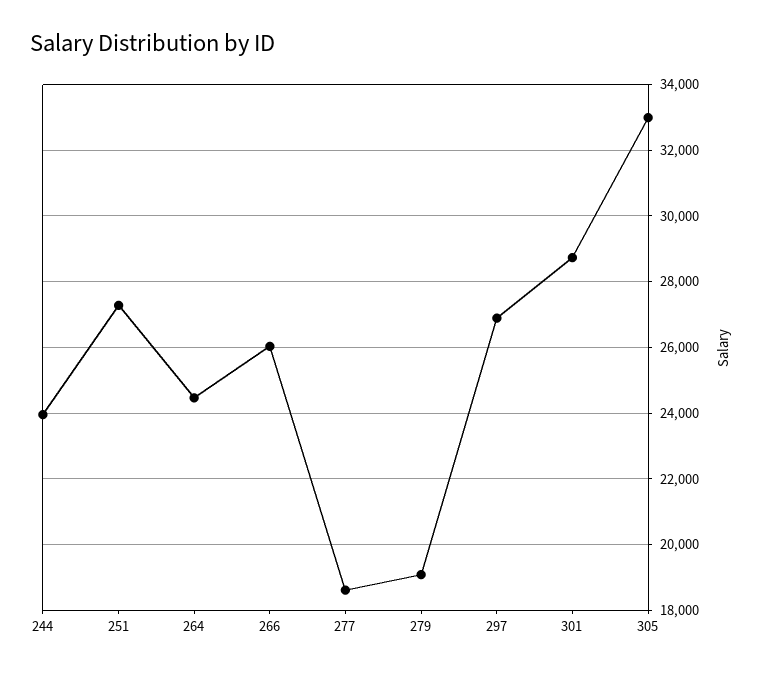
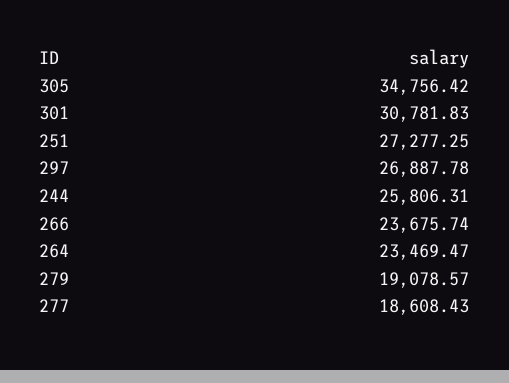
244: 24000 -> 25806.31
264: 24400 -> 23469.47
266: 26000 -> 23675.74
301: 28800 -> 30781.83
305: 33000 -> 34756.42

